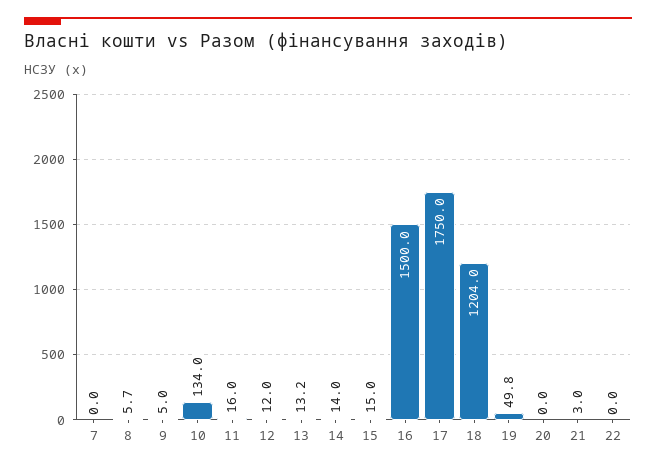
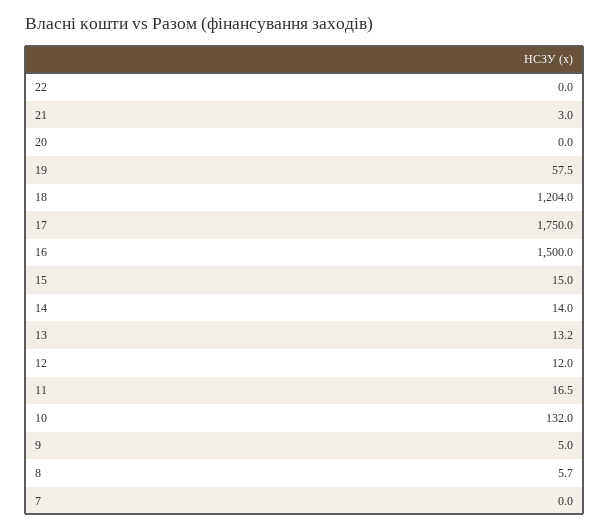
10: 134 -> 132
11: 16 -> 16.5
19: 49.8 -> 57.5

